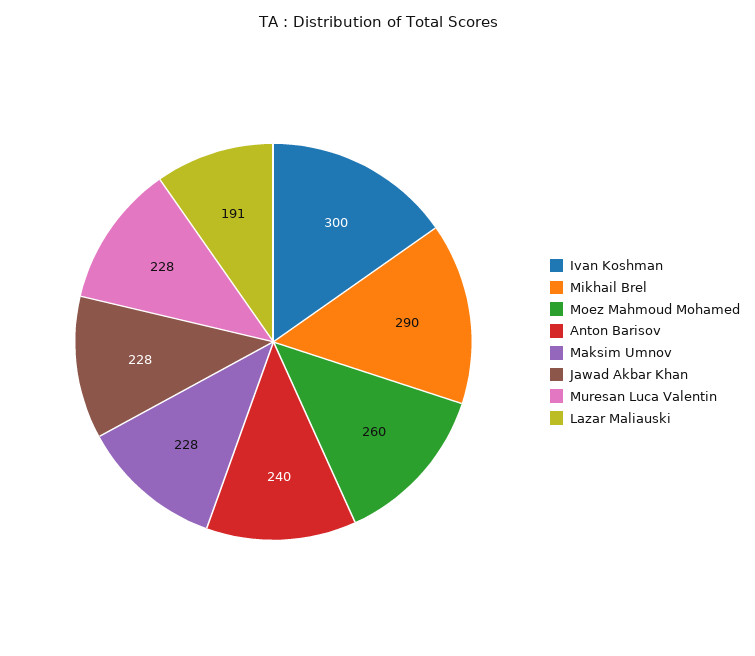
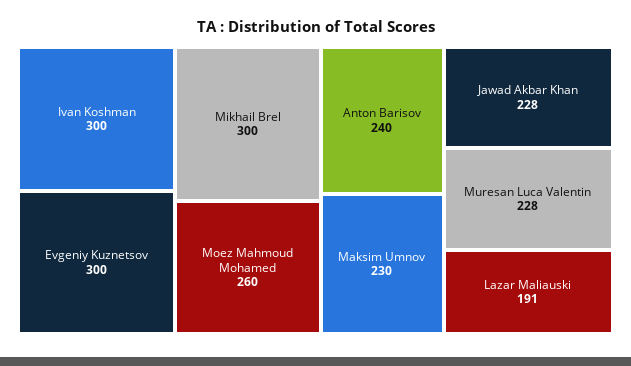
Mikhail Brel: 290 -> 300
Maksim Umnov: 228 -> 230
Evgeniy Kuznetsov: none -> 300

